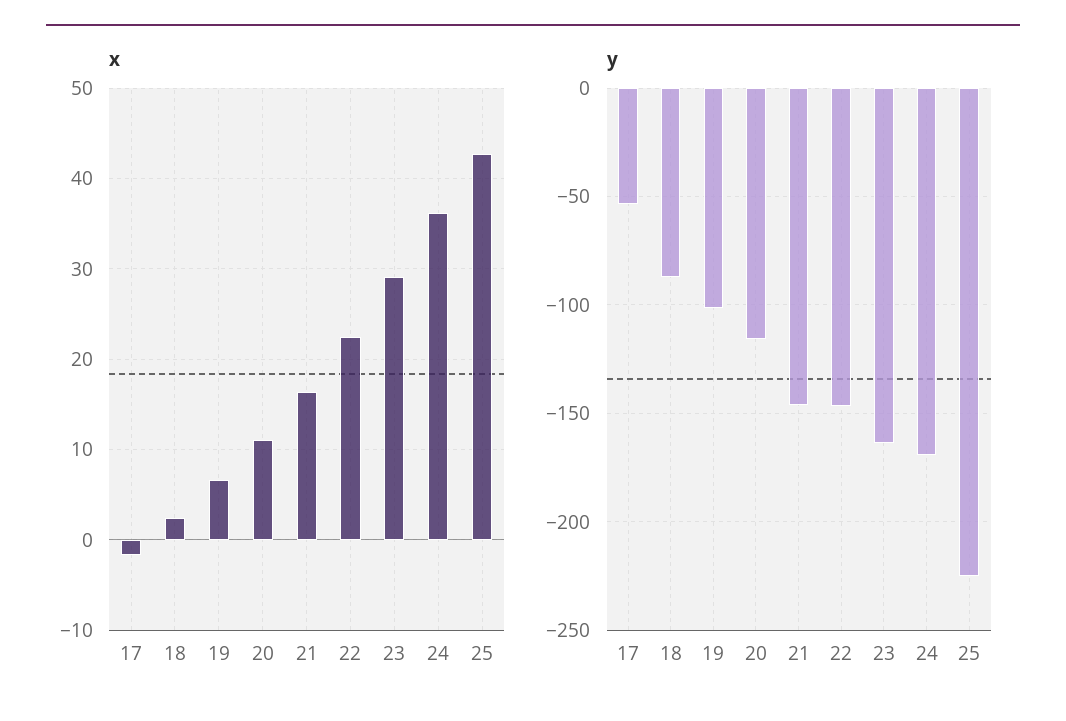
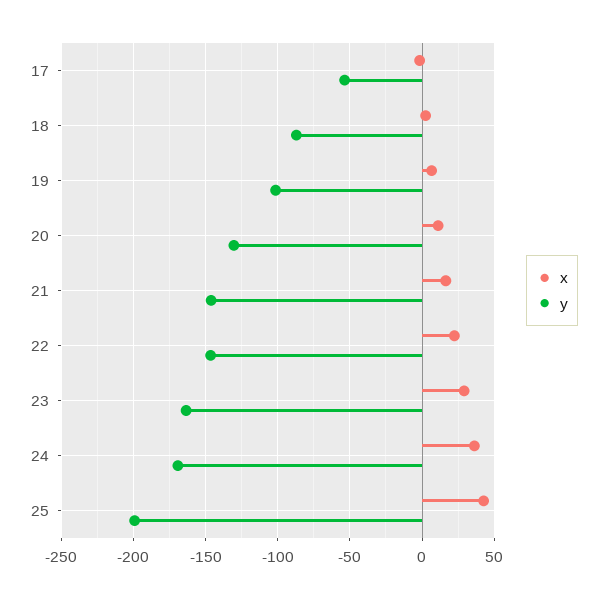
y, 20: -115 -> -130
y, 25: -225 -> -200

